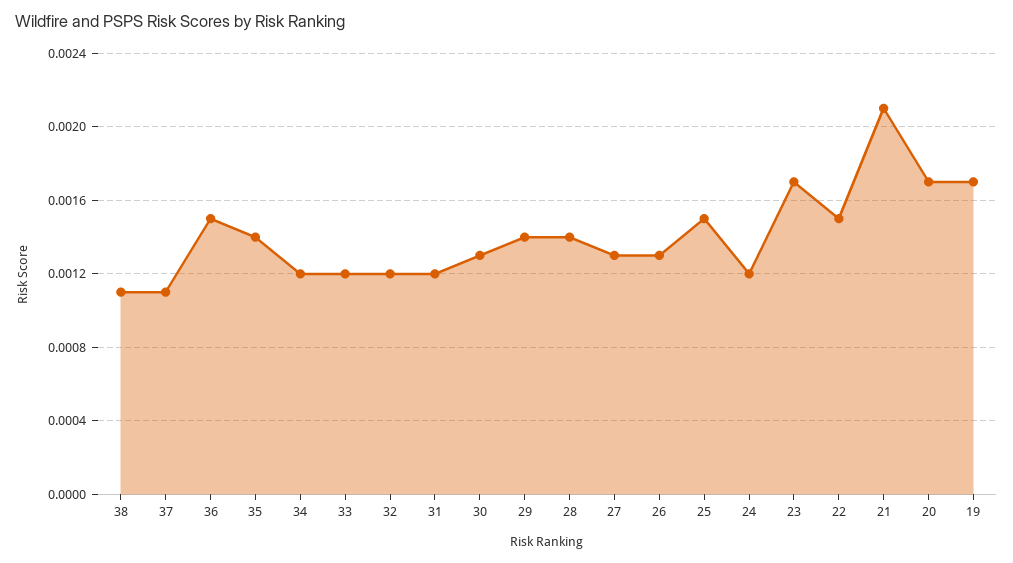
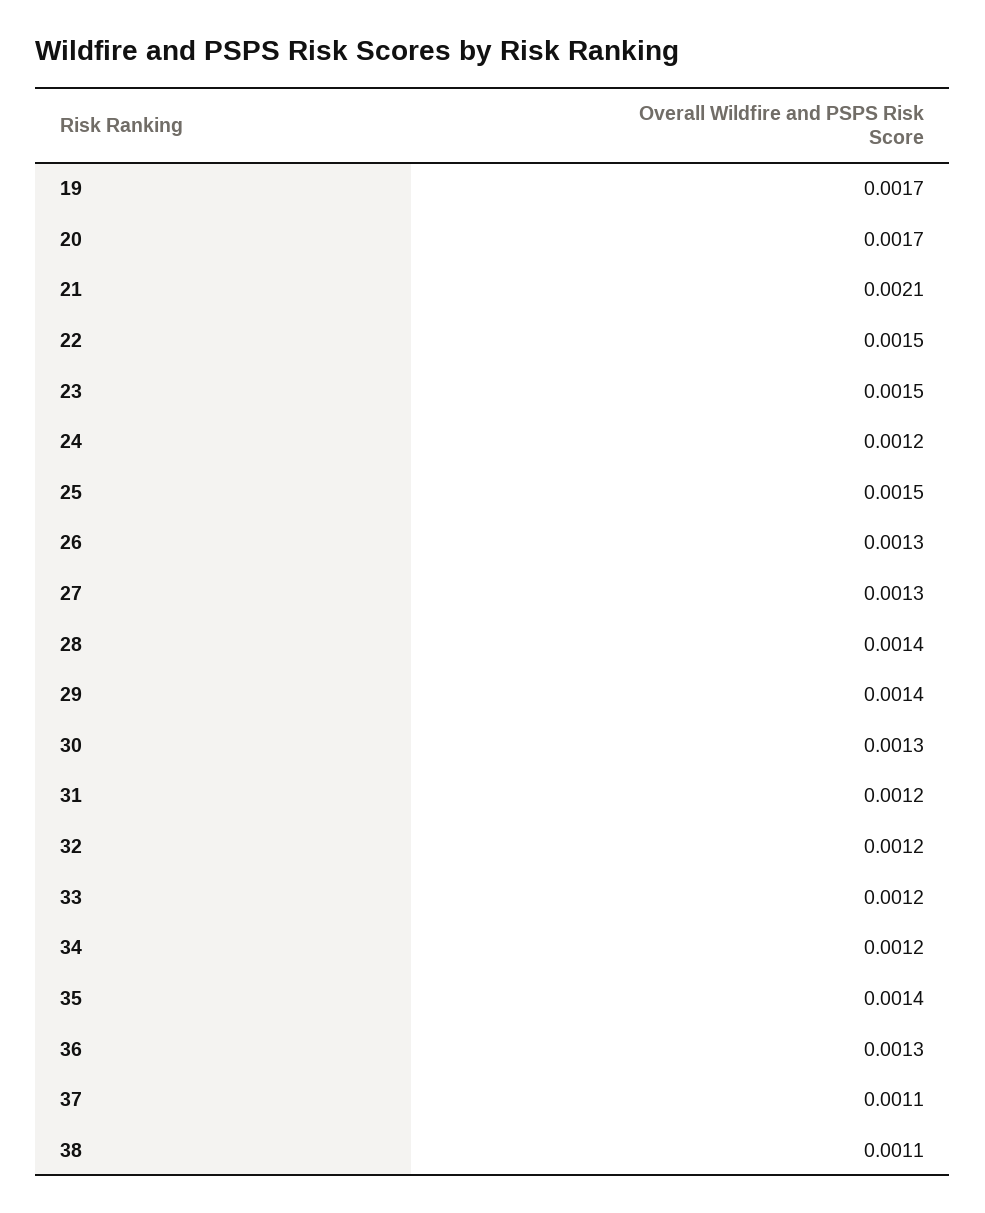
36: 0.0015 -> 0.0013
23: 0.0017 -> 0.0015

